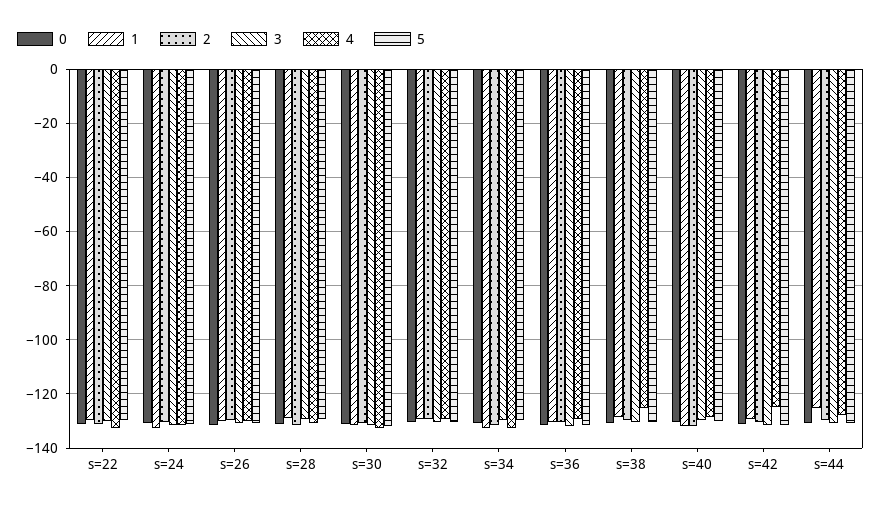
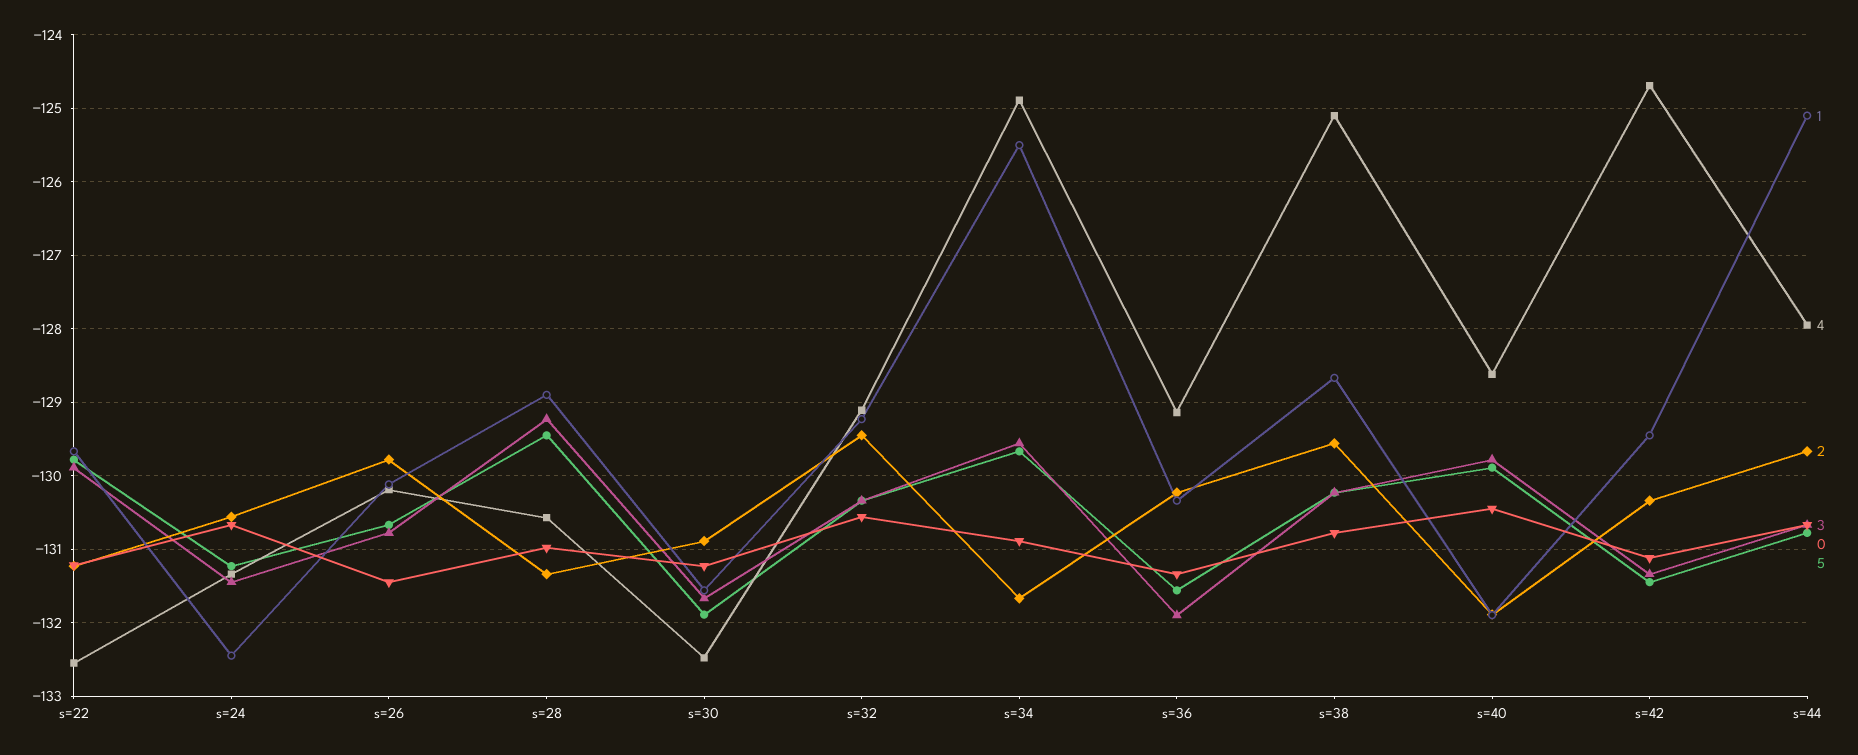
1, s=34: -132.5 -> -125.5
4, s=34: -132.5 -> -124.9

